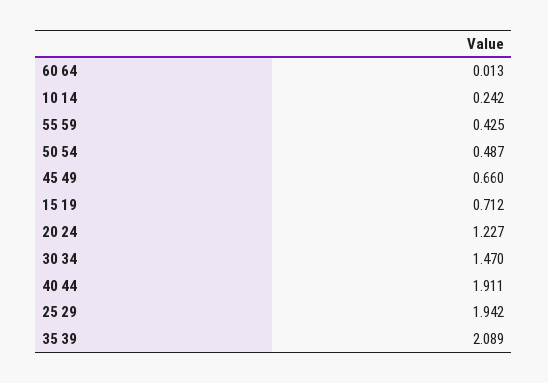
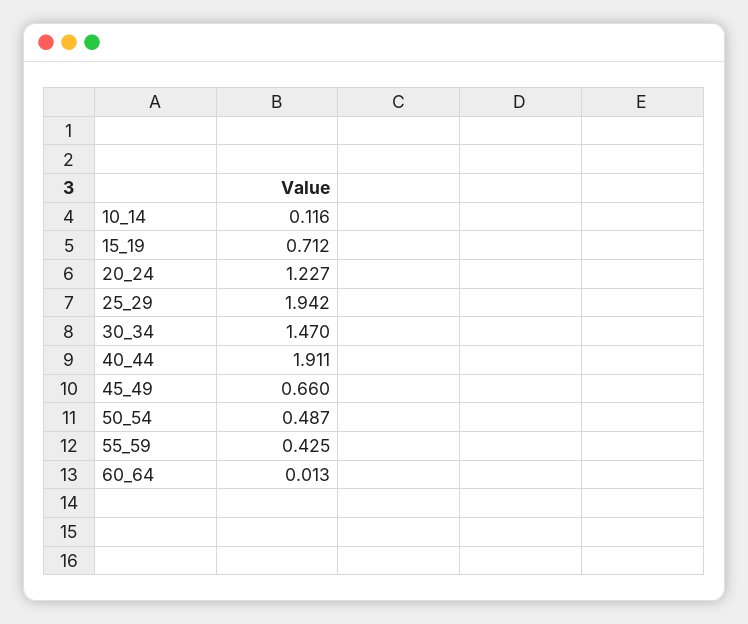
10 14: 0.242 -> 0.116
35 39: 2.089 -> none

